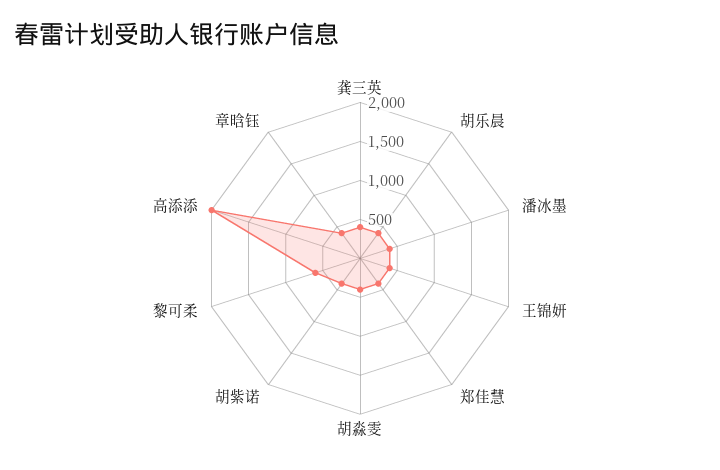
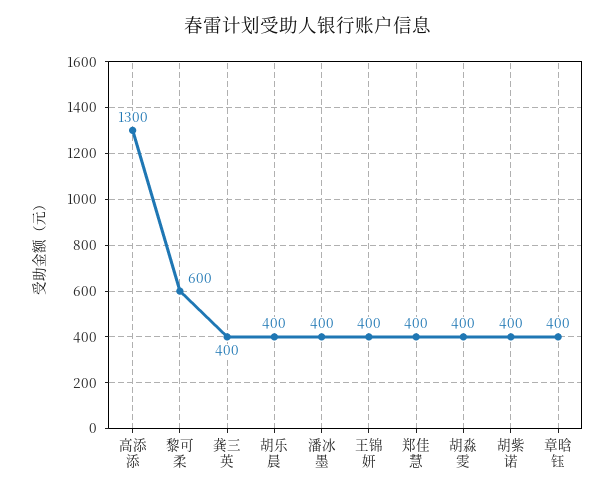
高添添: 2000 -> 1300

